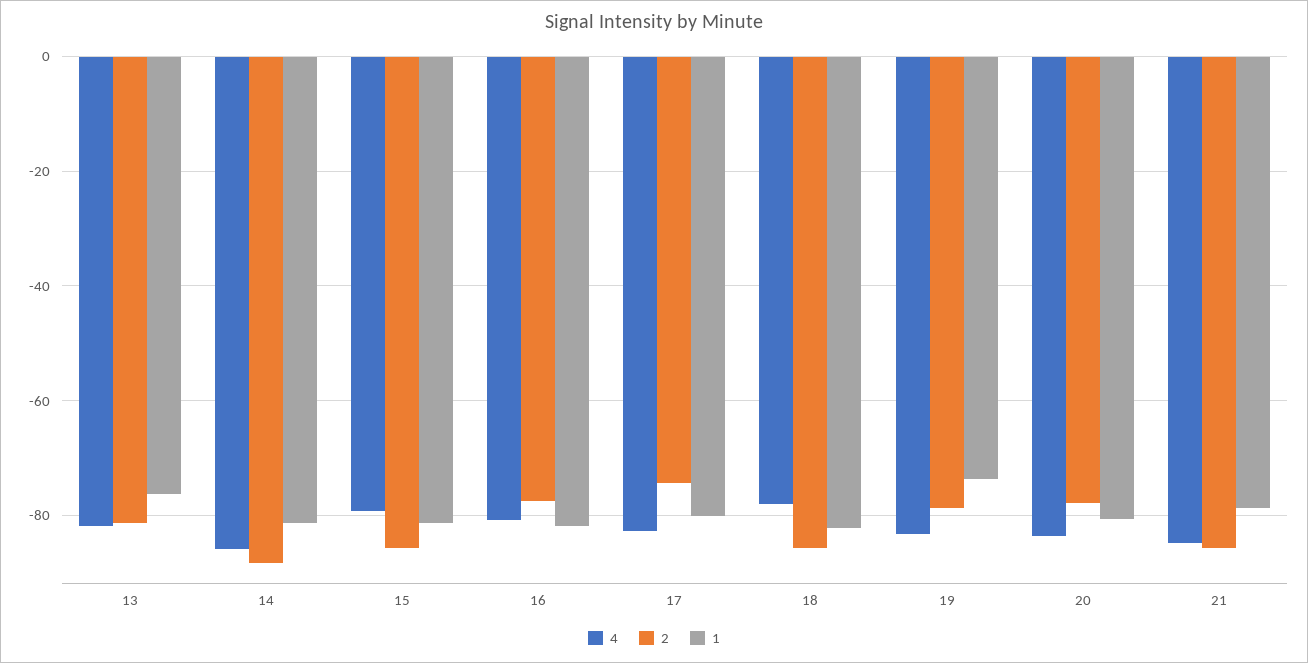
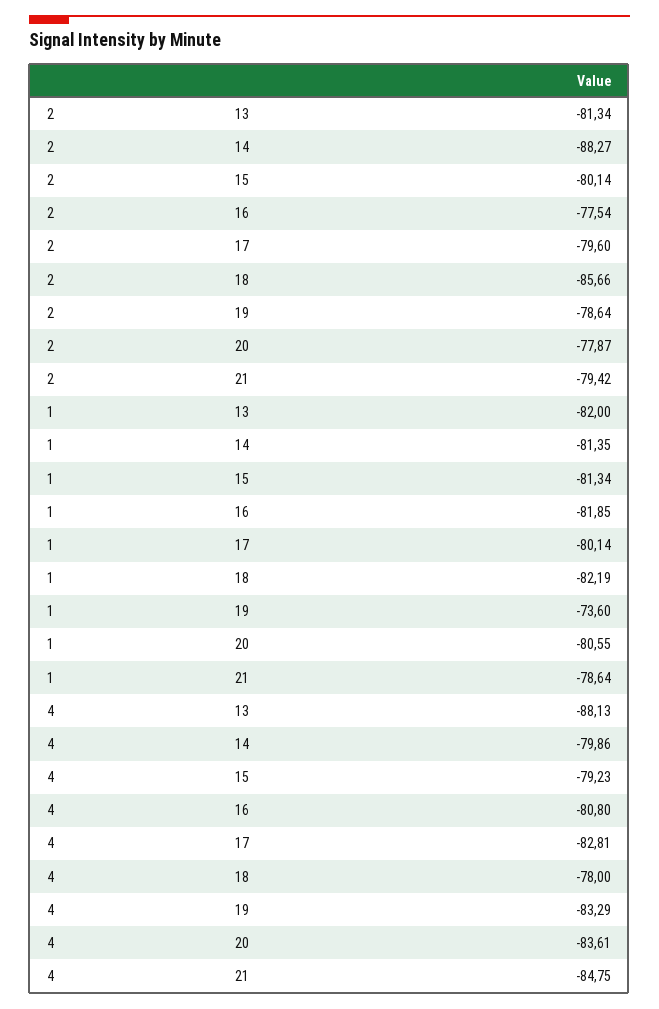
4, 13: -82 -> -88.13
1, 13: -76 -> -82
4, 14: -86 -> -79.86
2, 15: -86 -> -80.14
2, 17: -74 -> -79.6
2, 21: -86 -> -79.42

